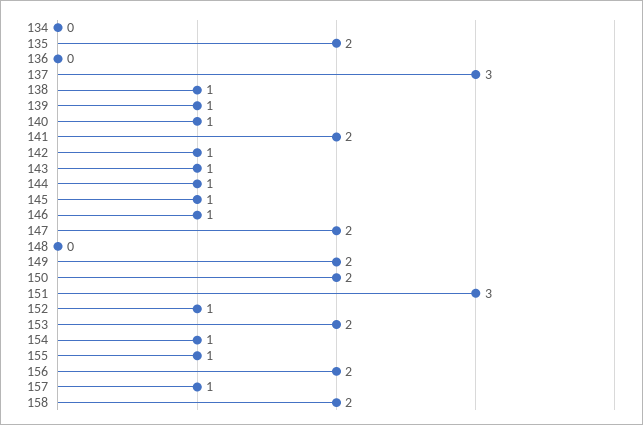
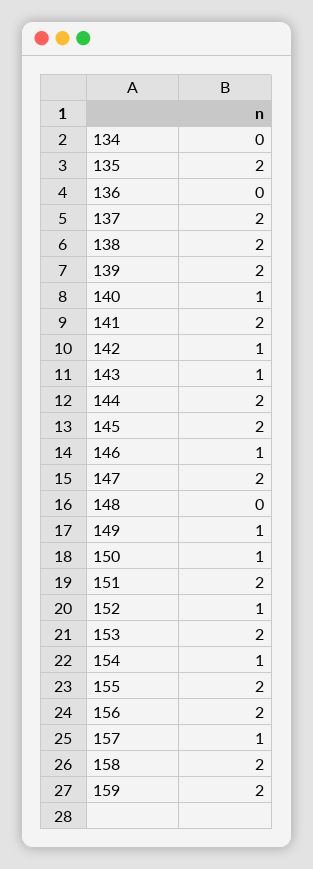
137: 3 -> 2
138: 1 -> 2
139: 1 -> 2
144: 1 -> 2
145: 1 -> 2
149: 2 -> 1
150: 2 -> 1
151: 3 -> 2
155: 1 -> 2
159: none -> 2

